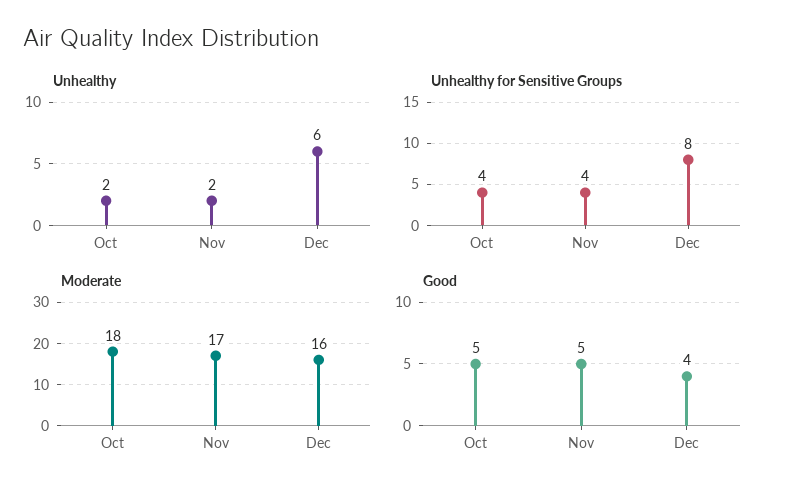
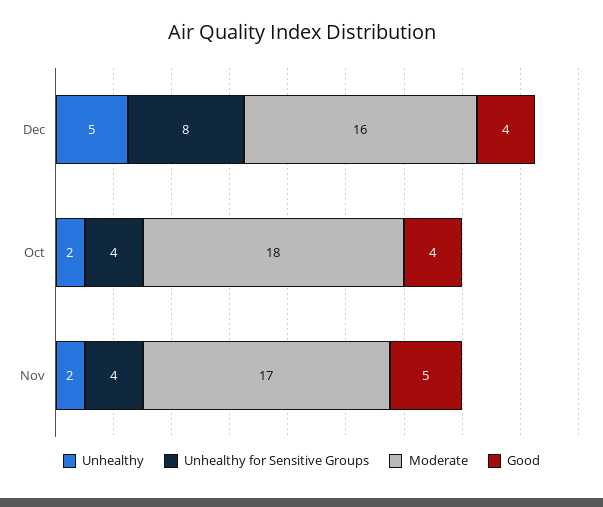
Unhealthy, Dec: 6 -> 5
Good, Oct: 5 -> 4

